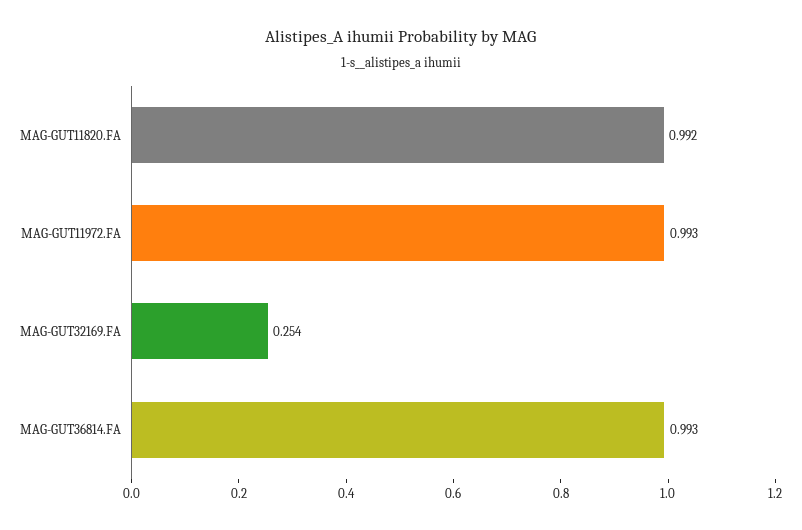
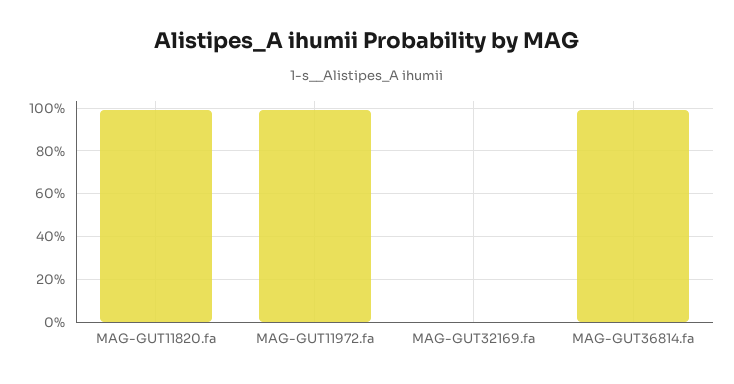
MAG-GUT32169.FA: 0.254 -> 0

